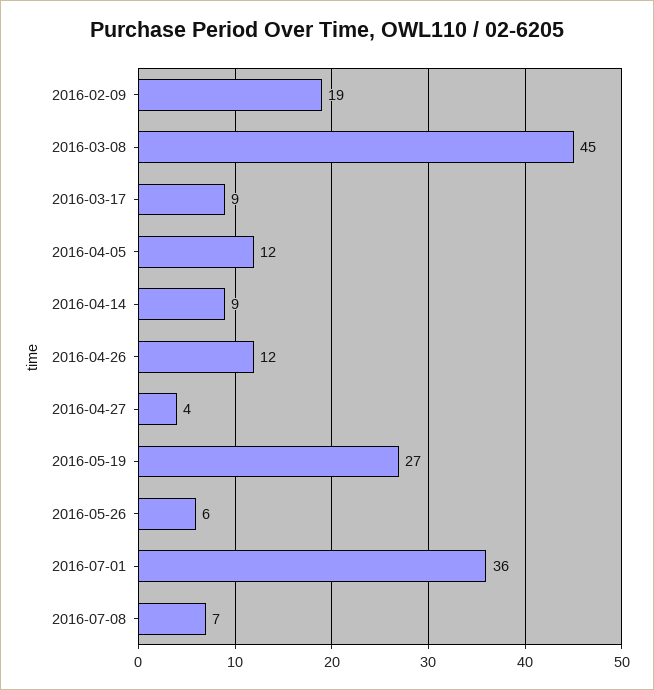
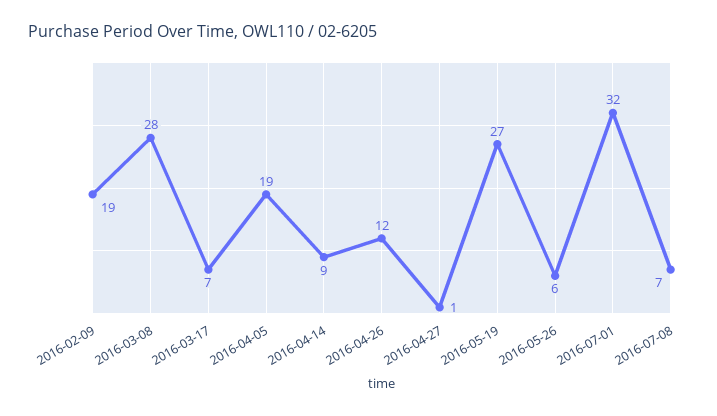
2016-03-08: 45 -> 28
2016-03-17: 9 -> 7
2016-04-05: 12 -> 19
2016-04-27: 4 -> 1
2016-07-01: 36 -> 32

